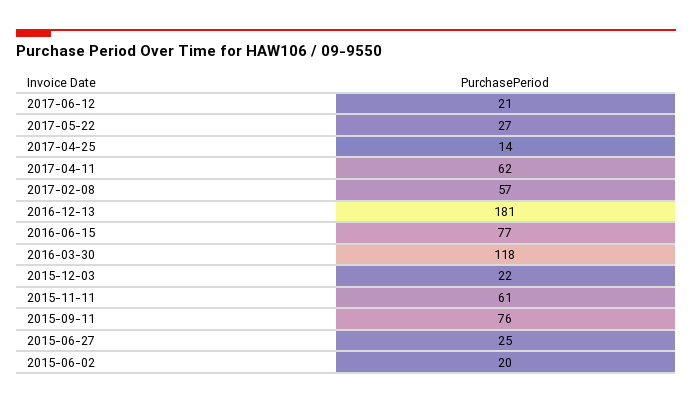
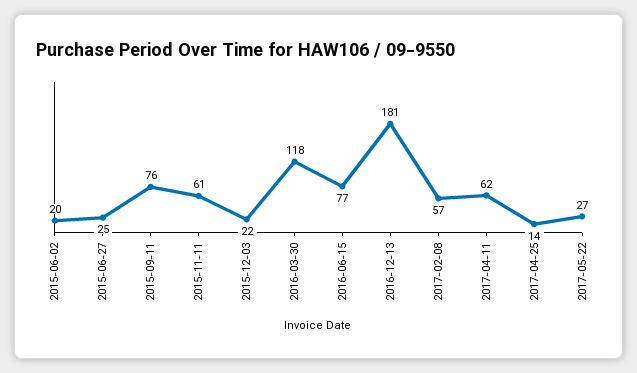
2017-06-12: 21 -> none

